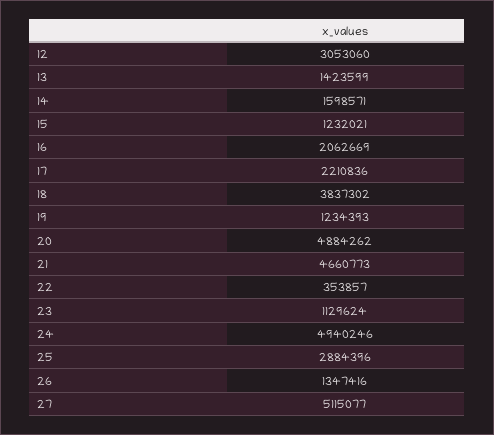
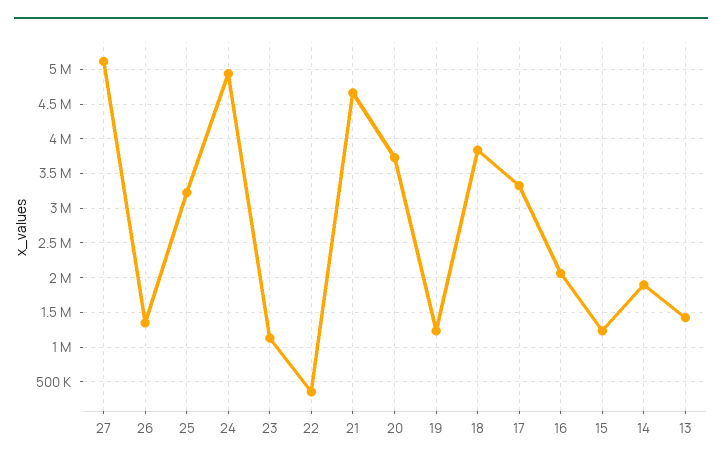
12: 3053060 -> none
14: 1598571 -> 1900000
17: 2210836 -> 3300000
20: 4884262 -> 3700000
25: 2884396 -> 3200000

